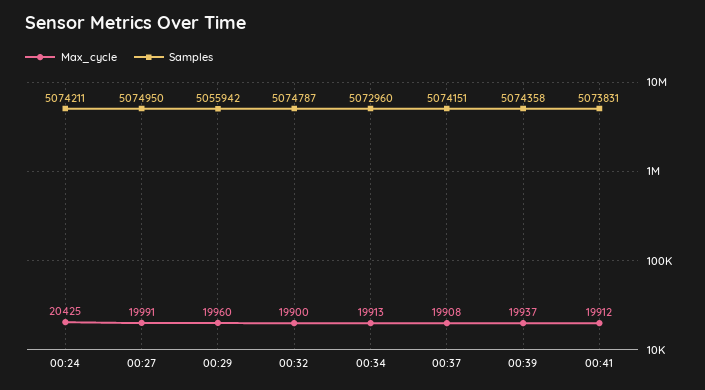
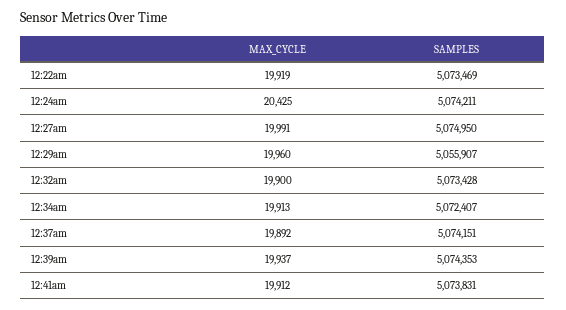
Samples, 00:29: 5055942 -> 5055907
Samples, 00:32: 5074787 -> 5073428
Samples, 00:34: 5072960 -> 5072407
Max_cycle, 00:37: 19908 -> 19892
Samples, 00:39: 5074358 -> 5074353
Max_cycle, 12:22am: none -> 19919
Samples, 12:22am: none -> 5073469

